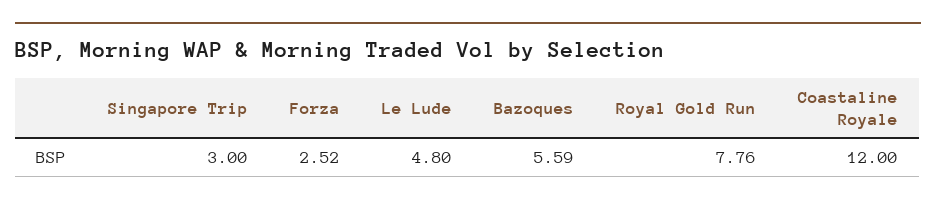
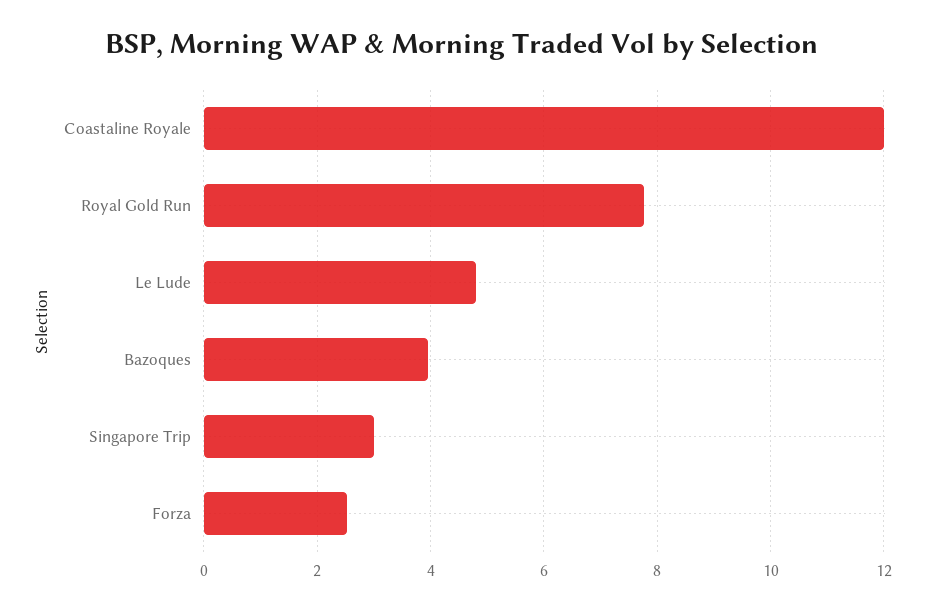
Bazoques: 5.59 -> 4

